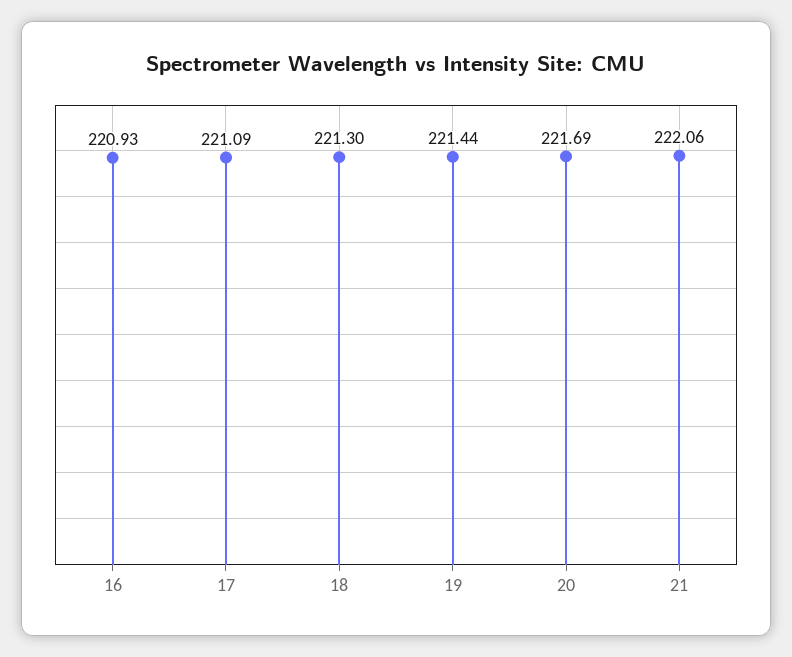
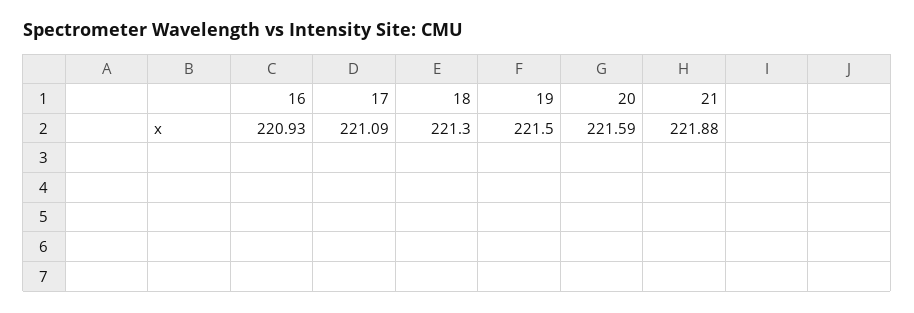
19: 221.44 -> 221.5
20: 221.69 -> 221.59
21: 222.06 -> 221.88

